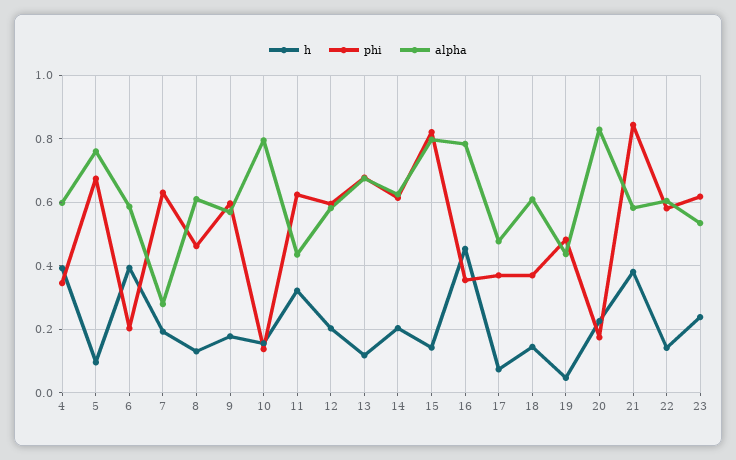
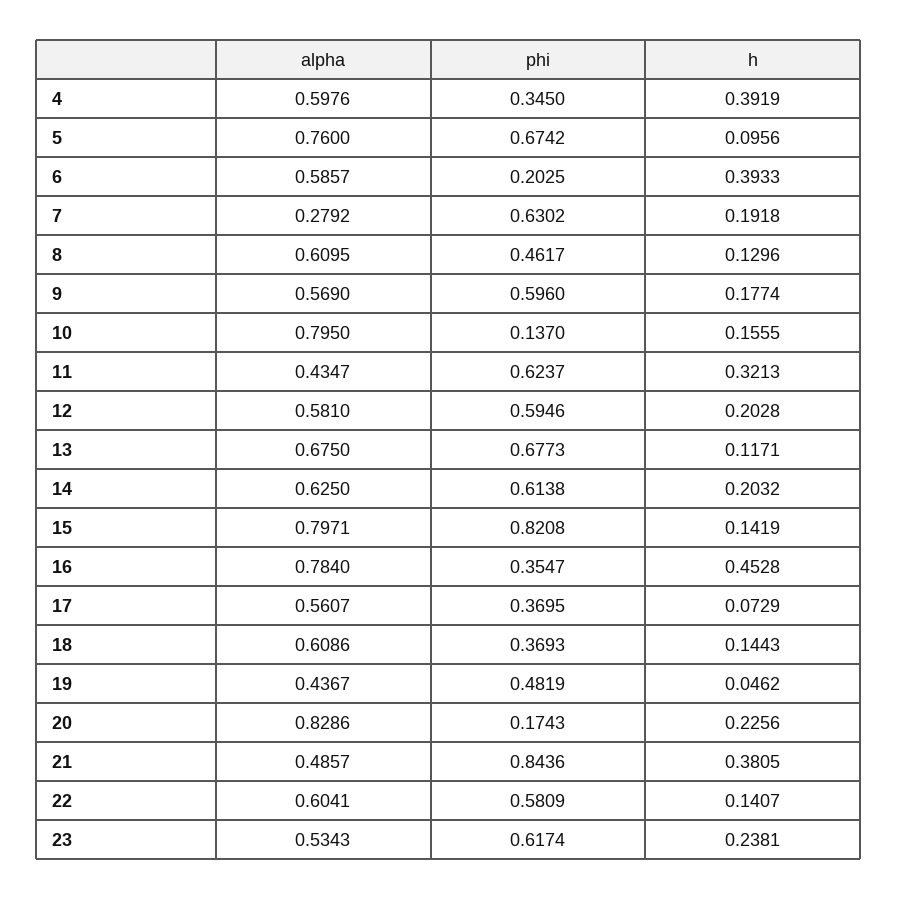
alpha, 17: 0.48 -> 0.5607
alpha, 21: 0.58 -> 0.4857

